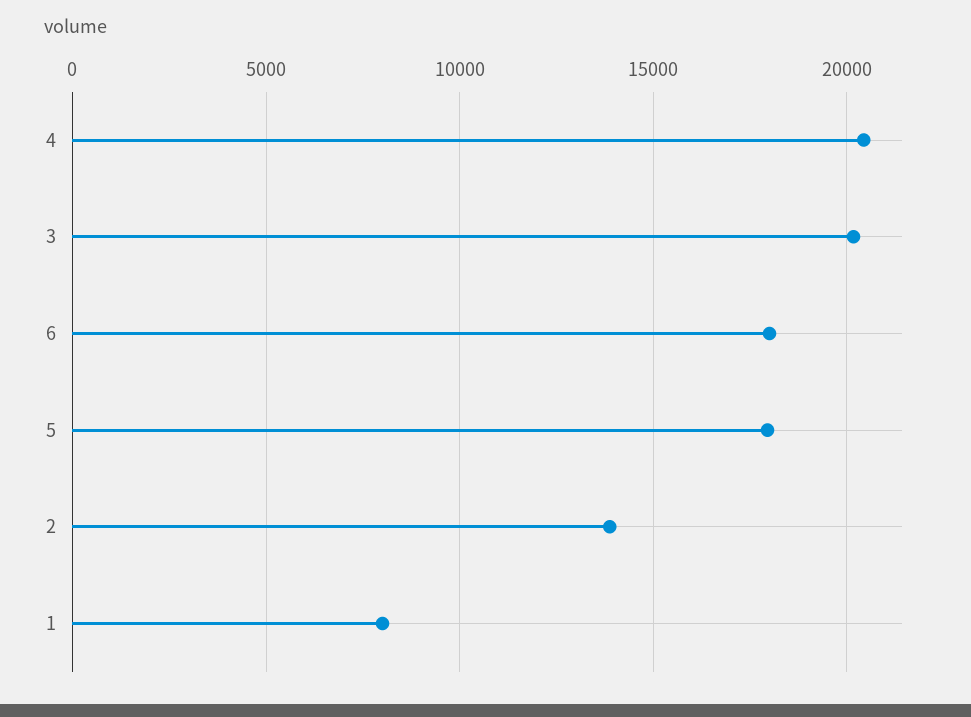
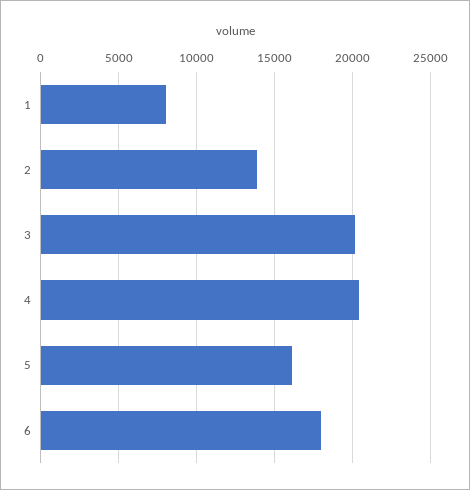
5: 18000 -> 16000

